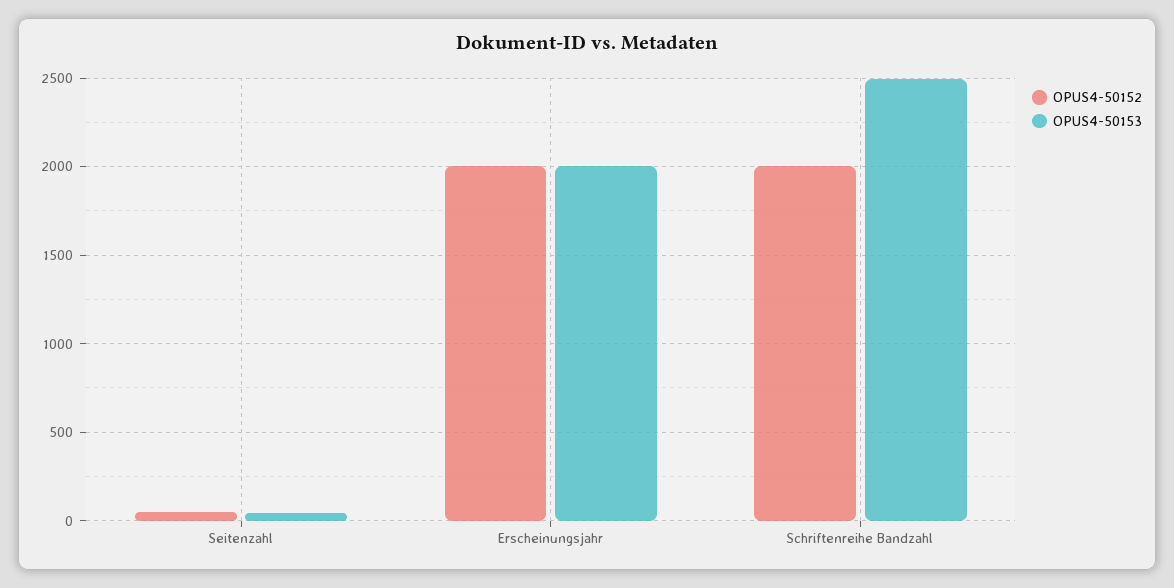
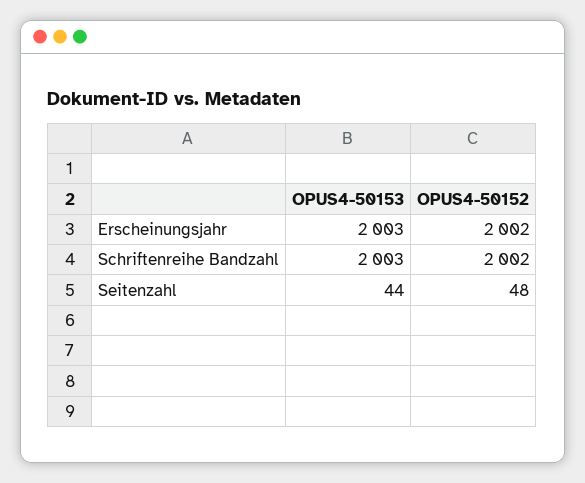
OPUS4-50153, Schriftenreihe Bandzahl: 2500 -> 2003

